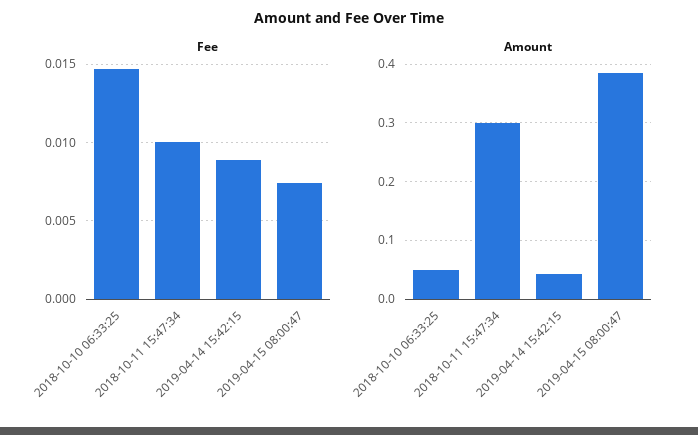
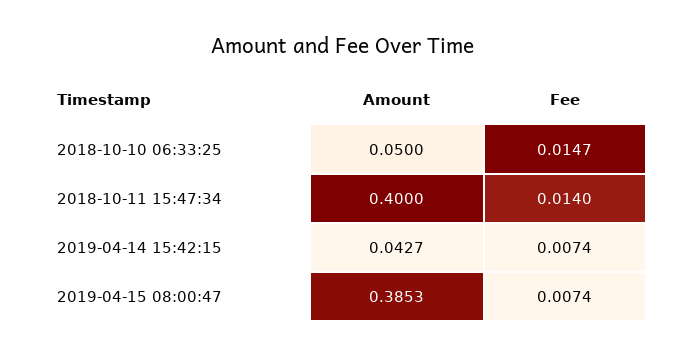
Fee, 2018-10-11 15:47:34: 0.01 -> 0.014
Fee, 2019-04-14 15:42:15: 0.009 -> 0.0074
Amount, 2018-10-11 15:47:34: 0.3 -> 0.4

